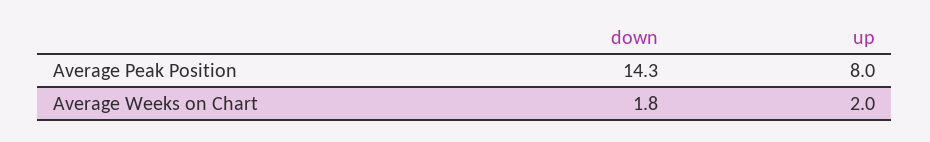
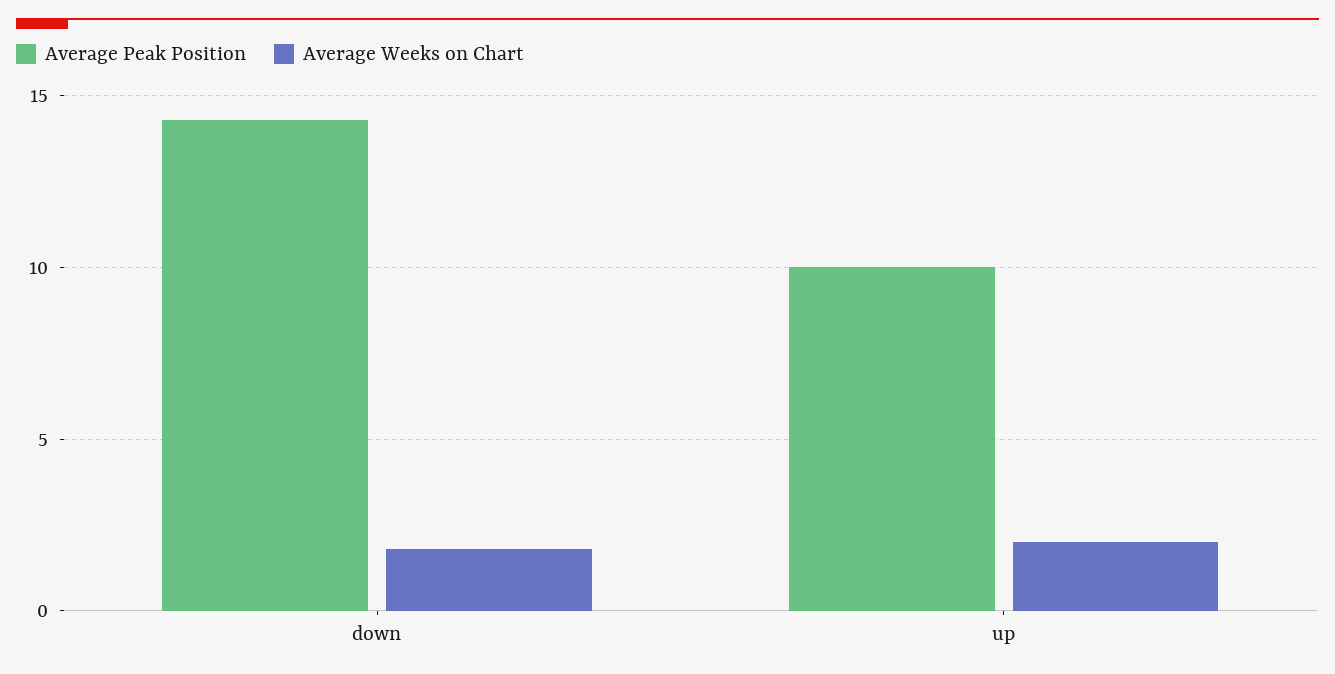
Average Peak Position, up: 8 -> 10

